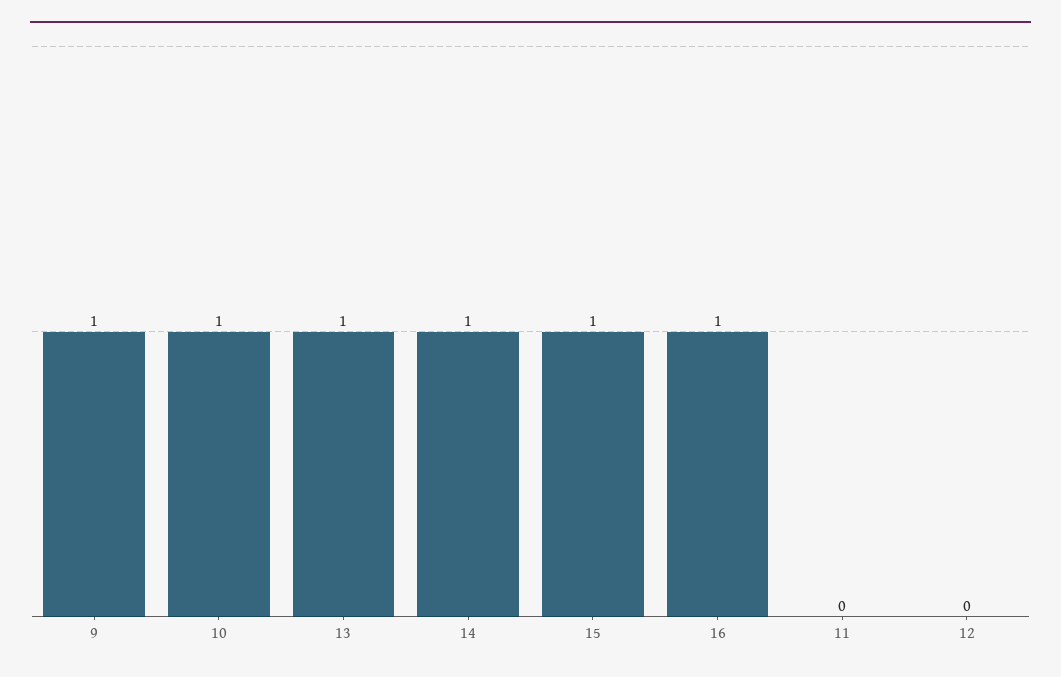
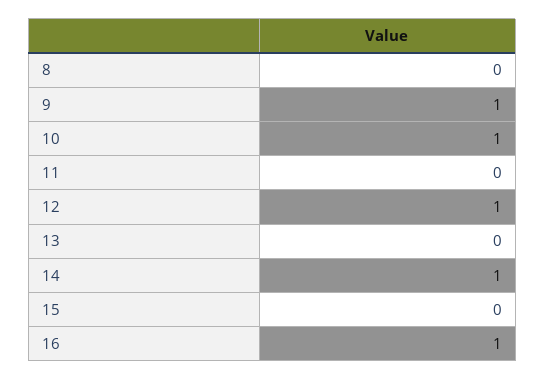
13: 1 -> 0
15: 1 -> 0
12: 0 -> 1
8: none -> 0

